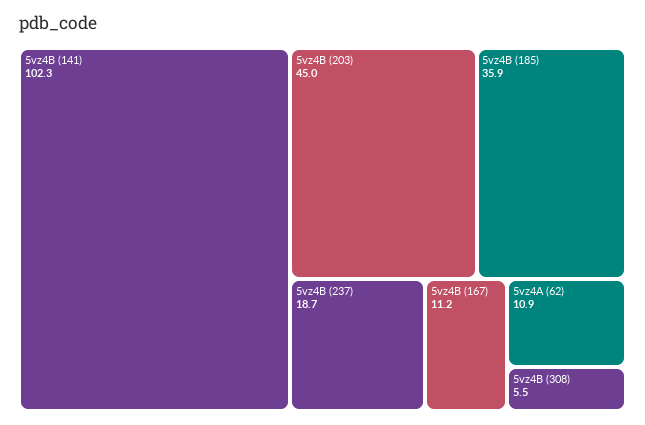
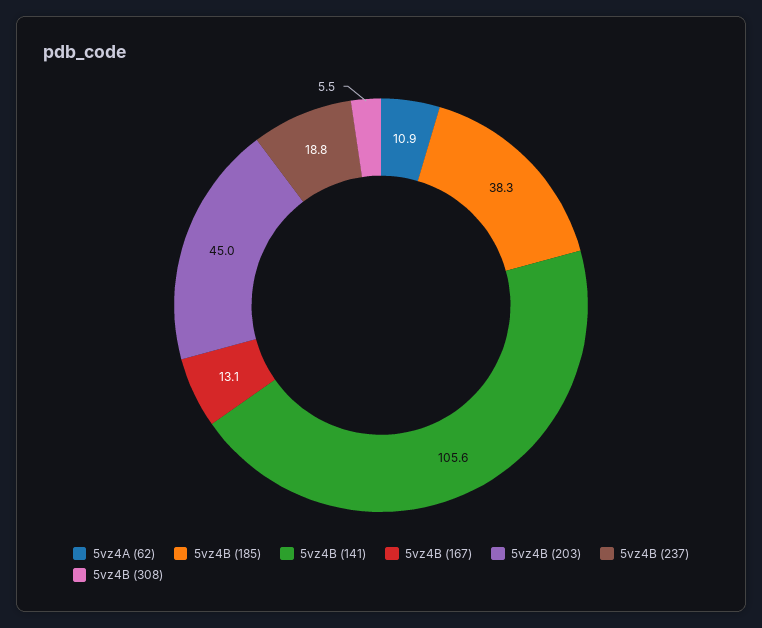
5vz4B (141): 102.3 -> 105.6
5vz4B (185): 35.9 -> 38.3
5vz4B (237): 18.7 -> 18.8
5vz4B (167): 11.2 -> 13.1

